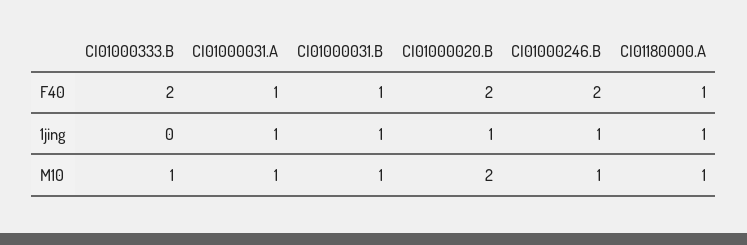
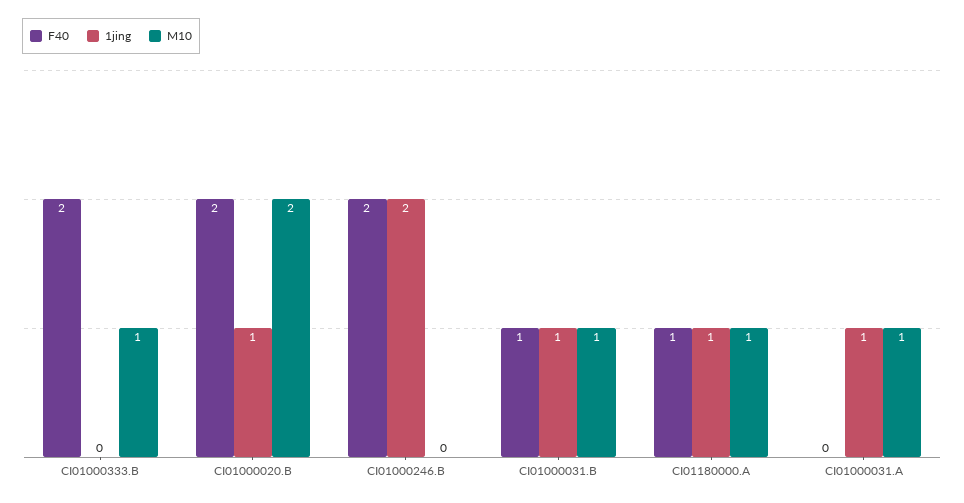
F40, CI01000031.A: 1 -> 0
1jing, CI01000246.B: 1 -> 2
M10, CI01000246.B: 1 -> 0

